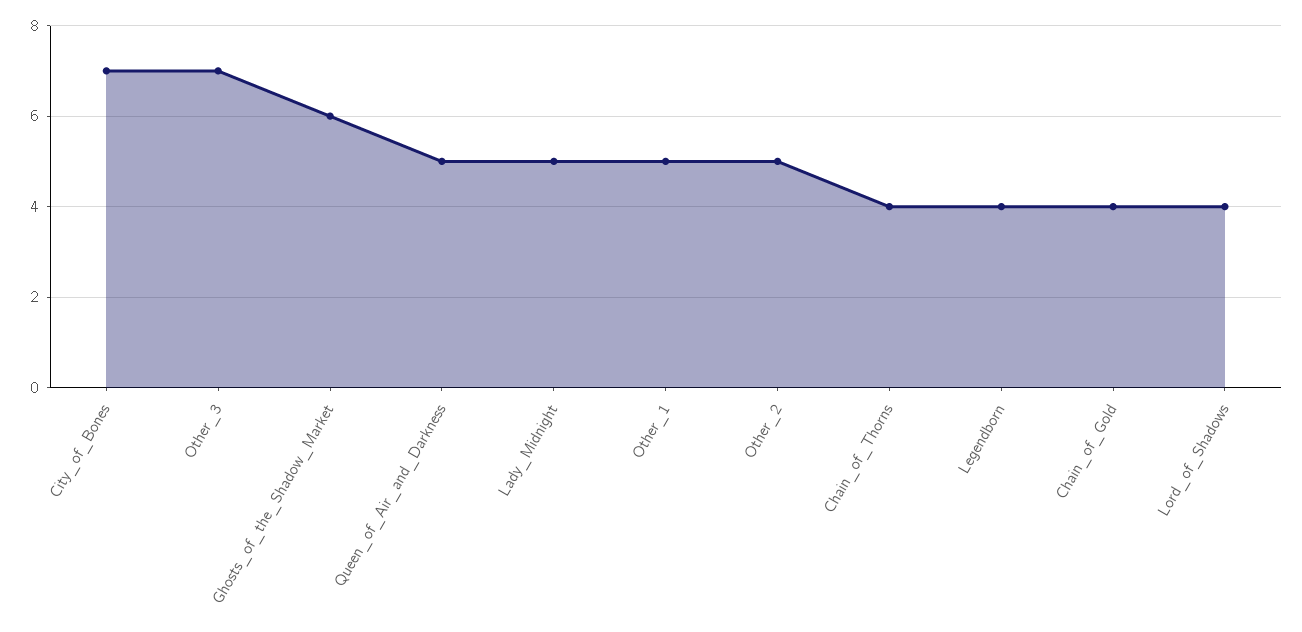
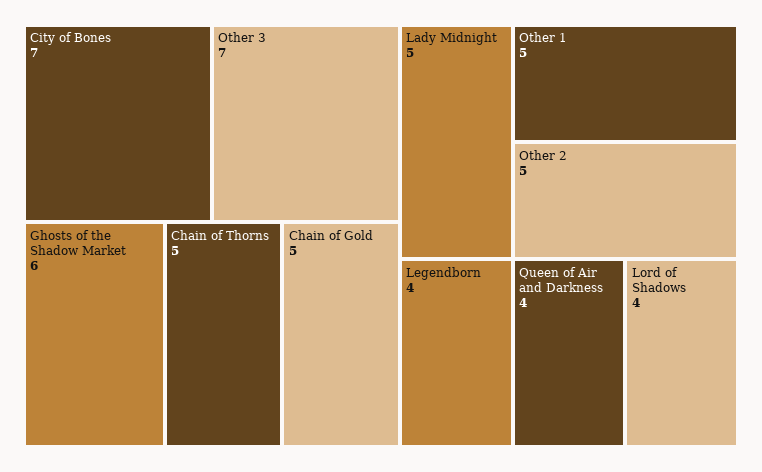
Queen_of_Air_and_Darkness: 5 -> 4
Chain_of_Thorns: 4 -> 5
Chain_of_Gold: 4 -> 5

